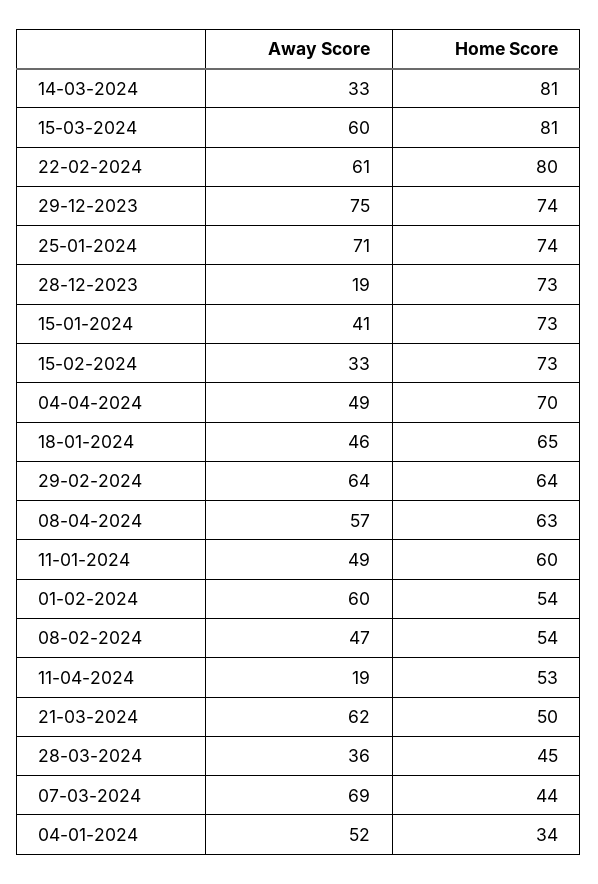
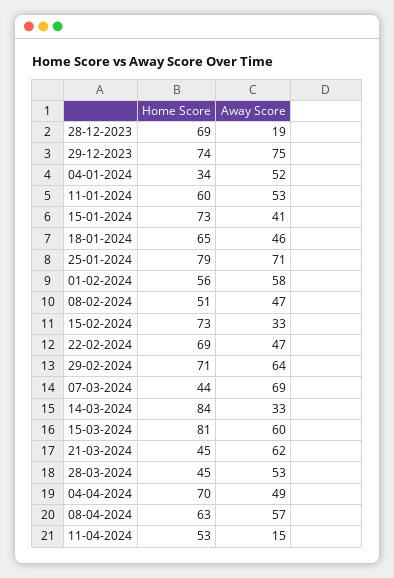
Home Score, 14-03-2024: 81 -> 84
Away Score, 22-02-2024: 61 -> 47
Home Score, 22-02-2024: 80 -> 69
Home Score, 25-01-2024: 74 -> 79
Home Score, 28-12-2023: 73 -> 69
Home Score, 29-02-2024: 64 -> 71
Away Score, 11-01-2024: 49 -> 53
Away Score, 01-02-2024: 60 -> 58
Home Score, 01-02-2024: 54 -> 56
Home Score, 08-02-2024: 54 -> 51
Away Score, 11-04-2024: 19 -> 15
Home Score, 21-03-2024: 50 -> 45
Away Score, 28-03-2024: 36 -> 53

